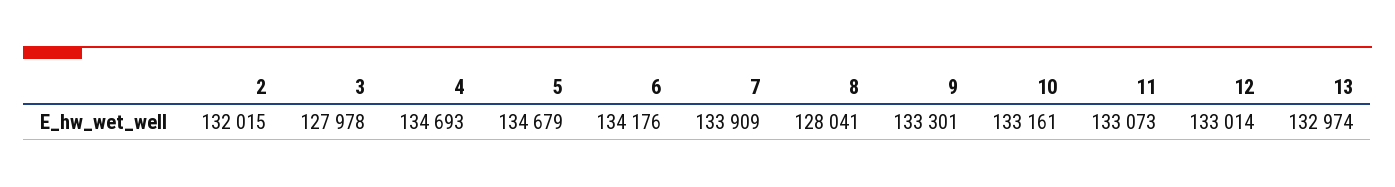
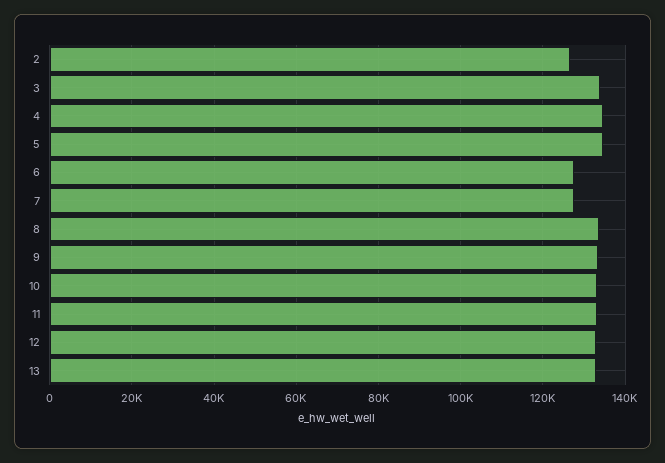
2: 132015 -> 126000
3: 127978 -> 134000
6: 134176 -> 128000
7: 133909 -> 128000
8: 128041 -> 134000

